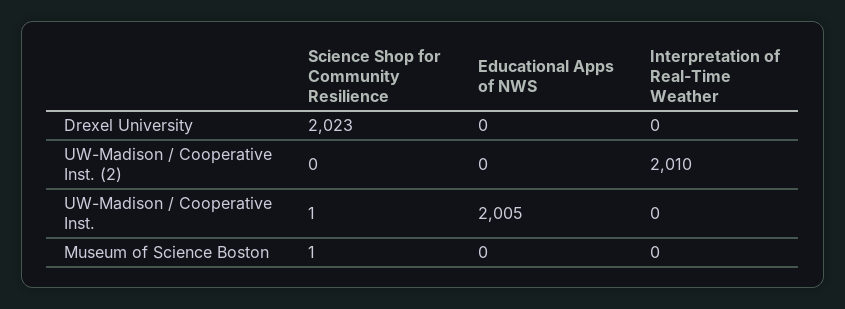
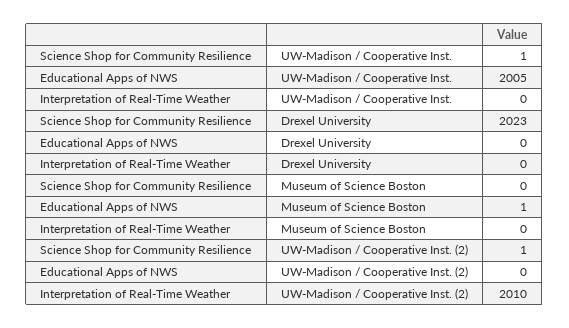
Science Shop for Community Resilience, UW-Madison / Cooperative Inst. (2): 0 -> 1
Science Shop for Community Resilience, Museum of Science Boston: 1 -> 0
Educational Apps of NWS, Museum of Science Boston: 0 -> 1

